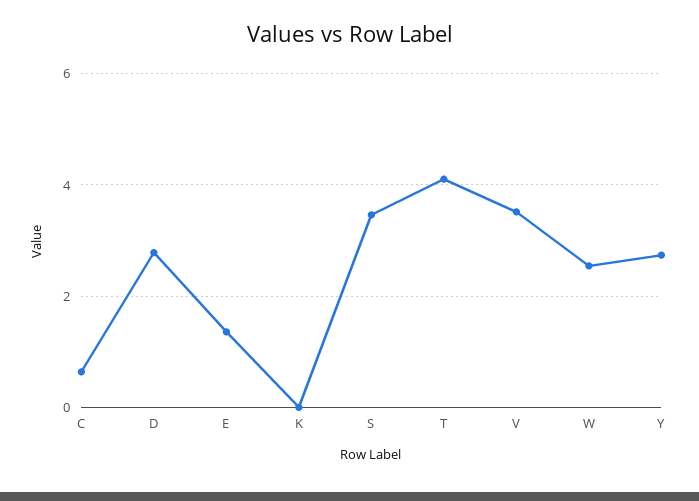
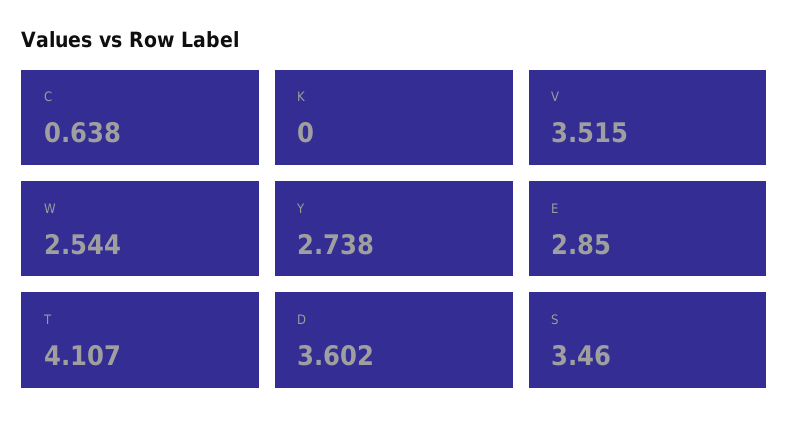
D: 2.8 -> 3.602
E: 1.4 -> 2.85

